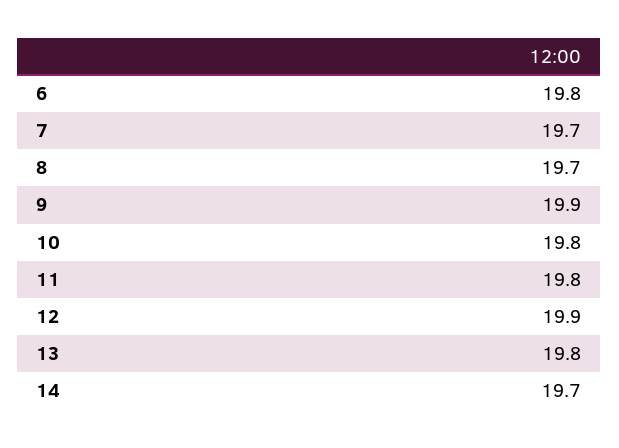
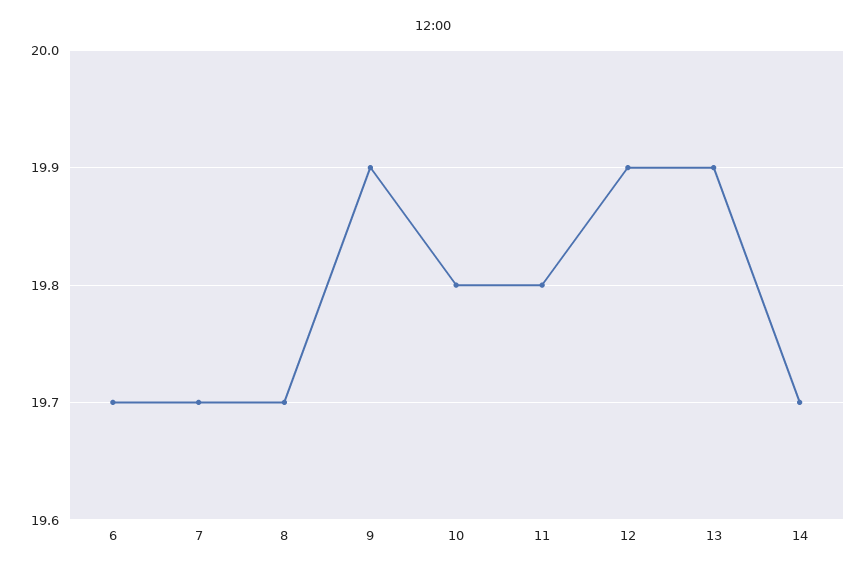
6: 19.8 -> 19.7
13: 19.8 -> 19.9

